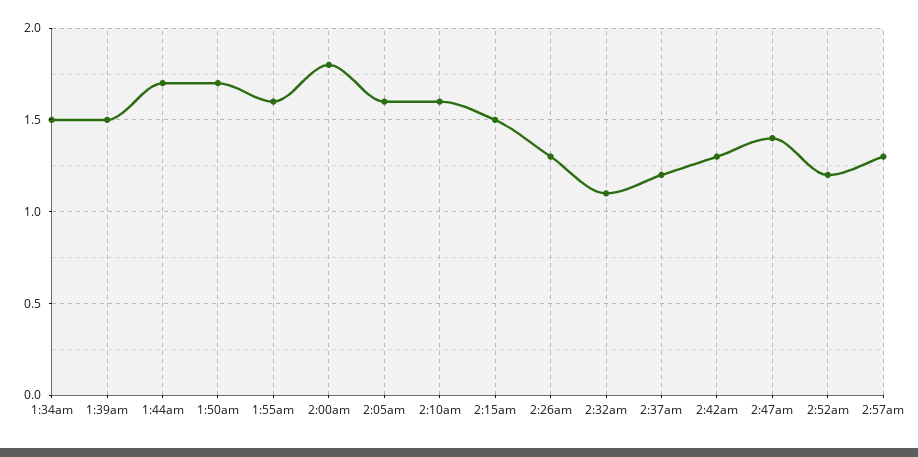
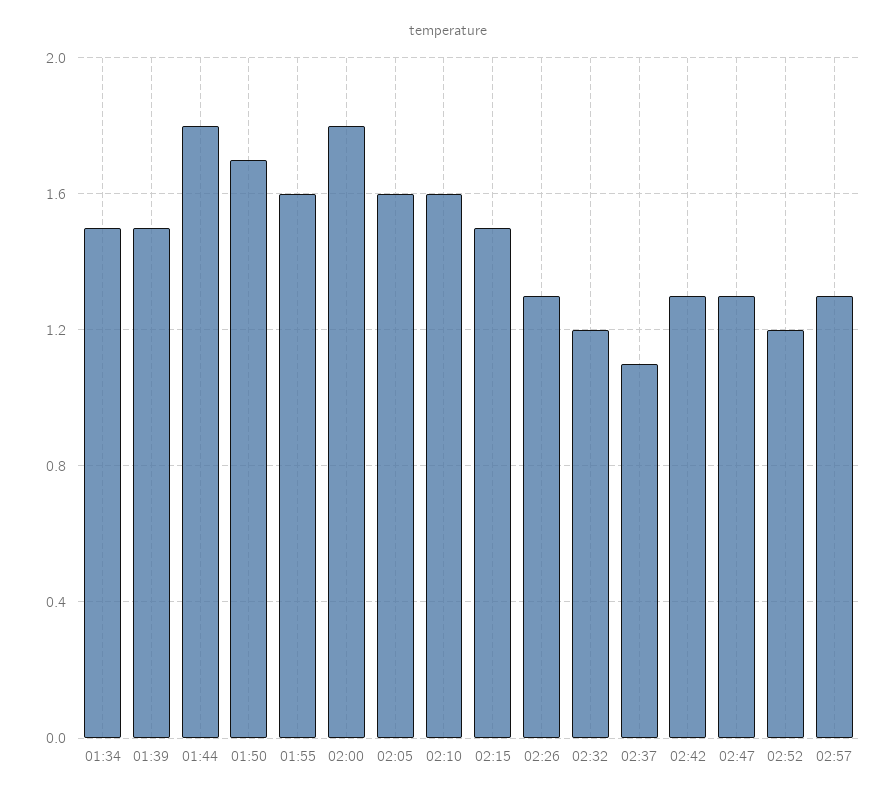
1:44am: 1.7 -> 1.8
2:32am: 1.1 -> 1.2
2:37am: 1.2 -> 1.1
2:47am: 1.4 -> 1.3

